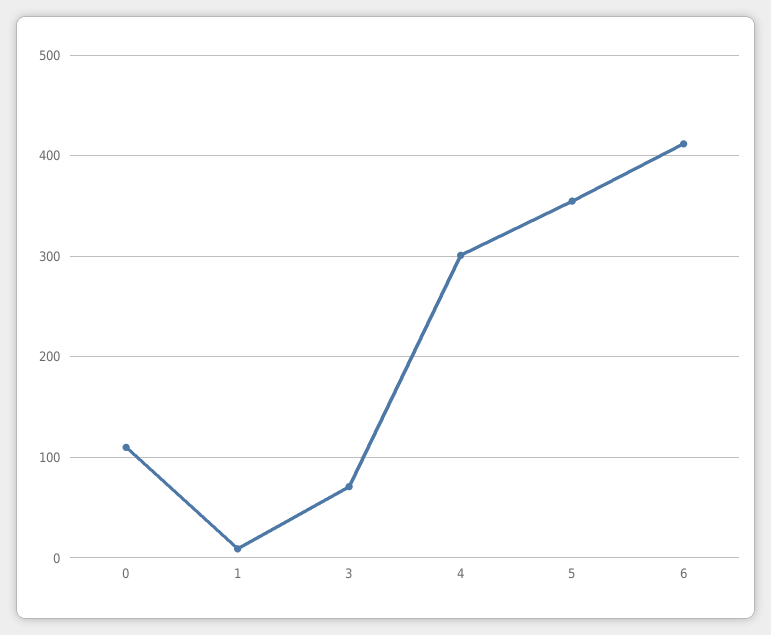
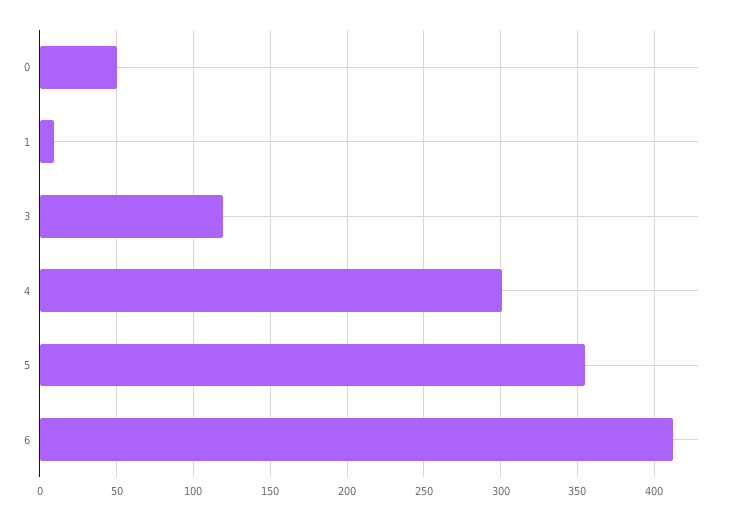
0: 110 -> 50
3: 70 -> 120

